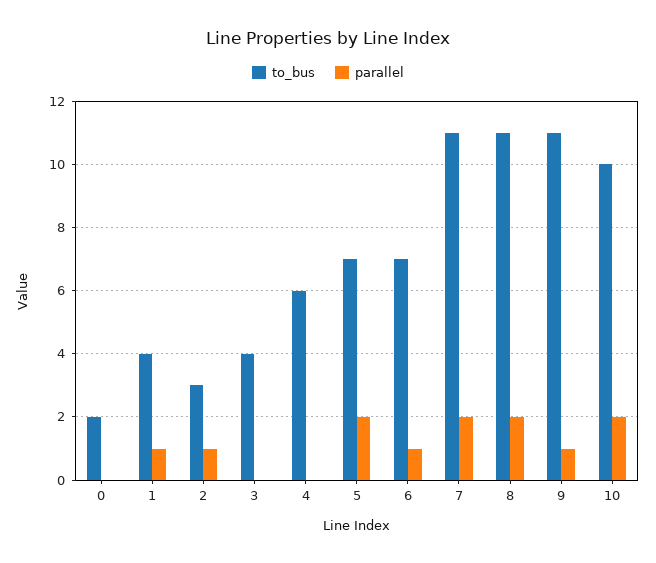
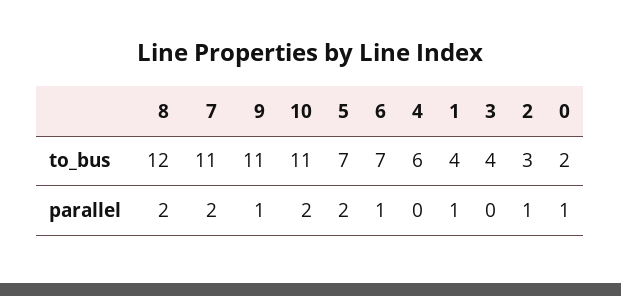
parallel, 0: 0 -> 1
to_bus, 8: 11 -> 12
to_bus, 10: 10 -> 11

